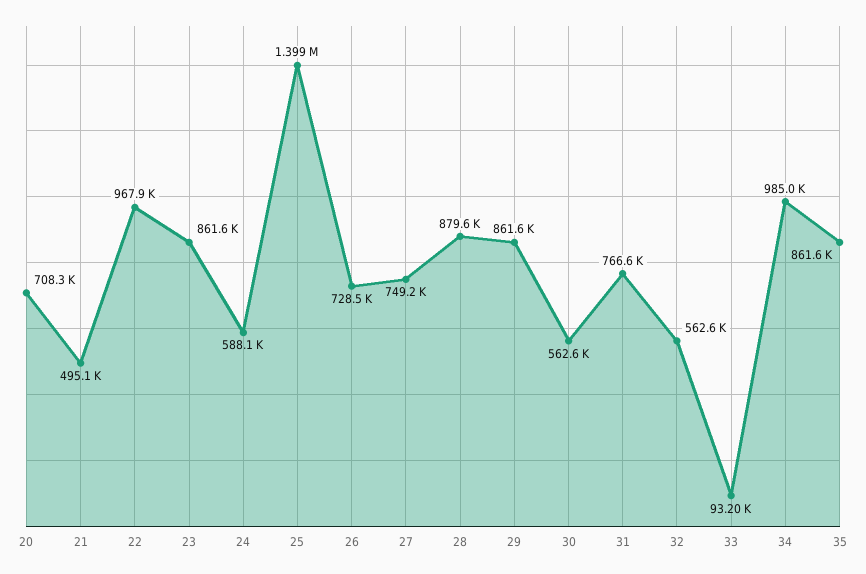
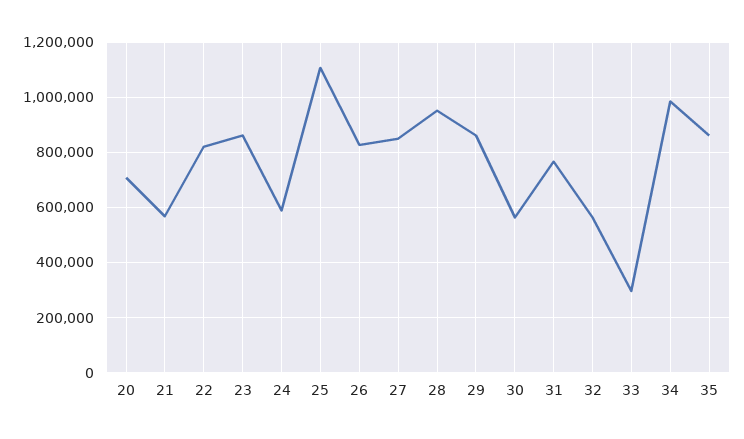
21: 495100 -> 575000
22: 967900 -> 825000
25: 1399000 -> 1100000
26: 728500 -> 825000
27: 749200 -> 850000
28: 879600 -> 950000
33: 93200 -> 300000

